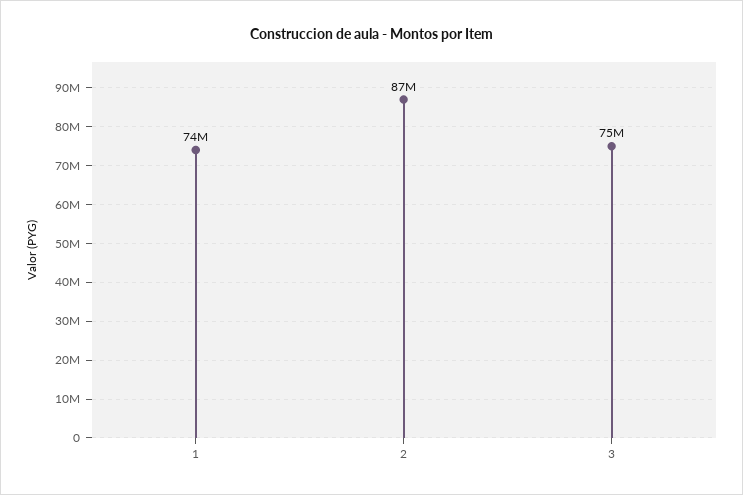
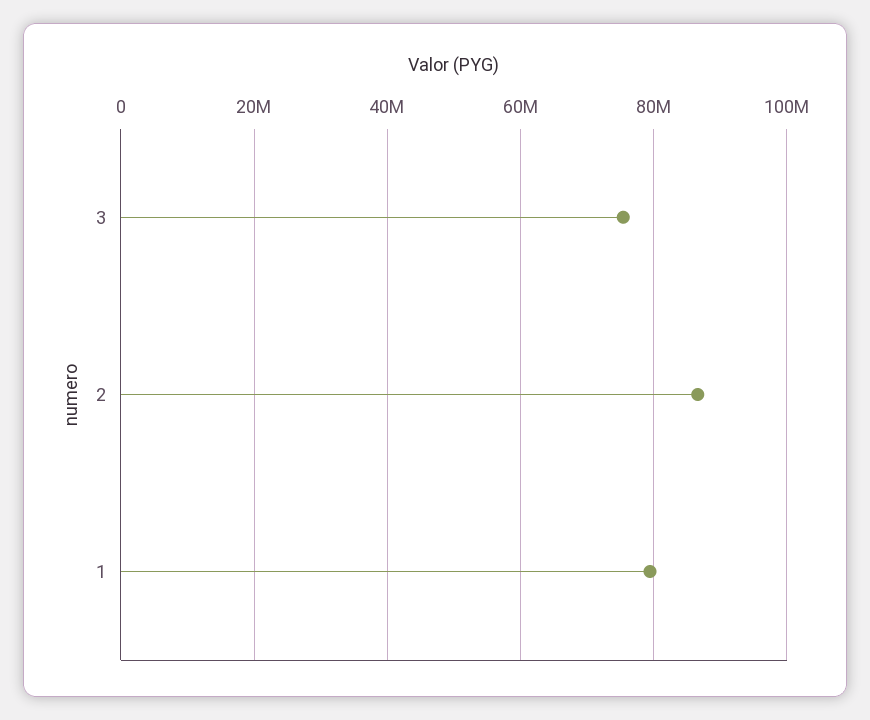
1: 74000000 -> 80000000

